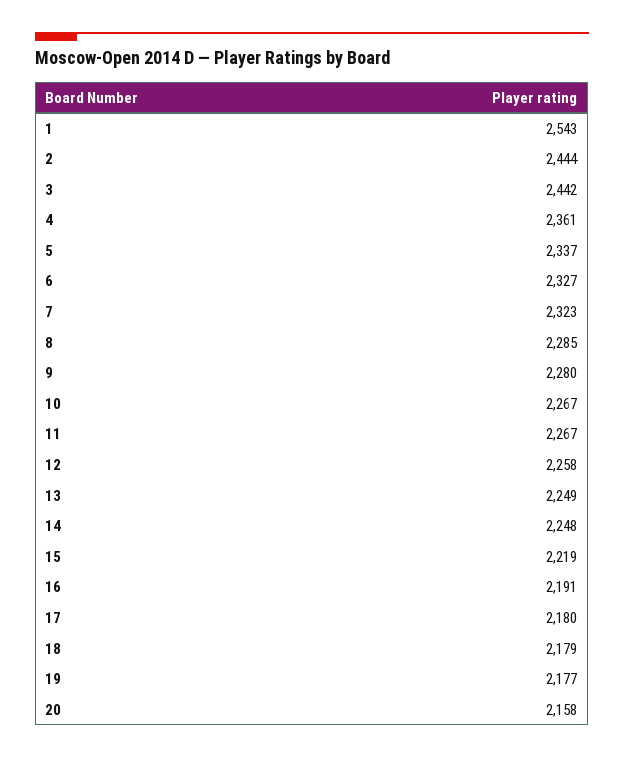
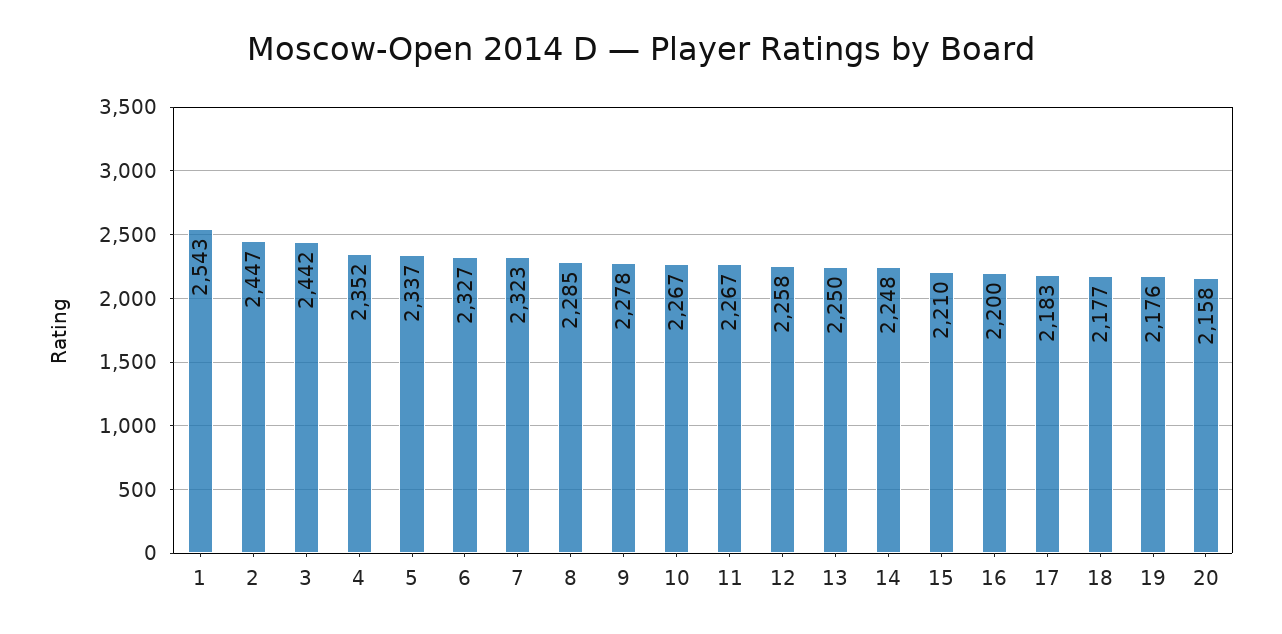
2: 2444 -> 2447
4: 2361 -> 2352
9: 2280 -> 2278
13: 2249 -> 2250
15: 2219 -> 2210
16: 2191 -> 2200
17: 2180 -> 2183
18: 2179 -> 2177
19: 2177 -> 2176

